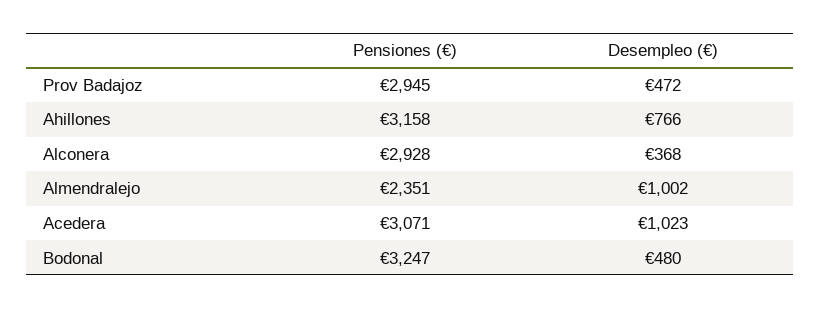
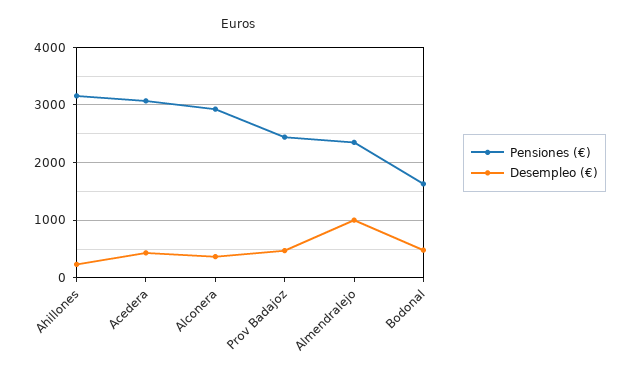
Pensiones (€), Prov Badajoz: 2945 -> 2400
Desempleo (€), Ahillones: 766 -> 200
Desempleo (€), Acedera: 1023 -> 400
Pensiones (€), Bodonal: 3247 -> 1600

